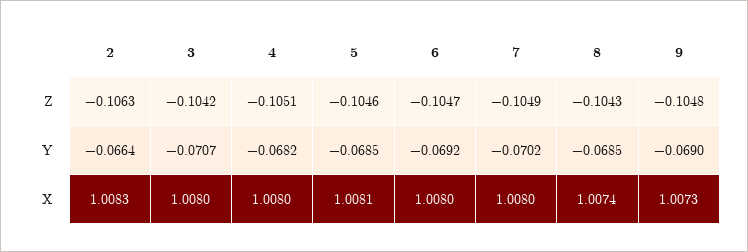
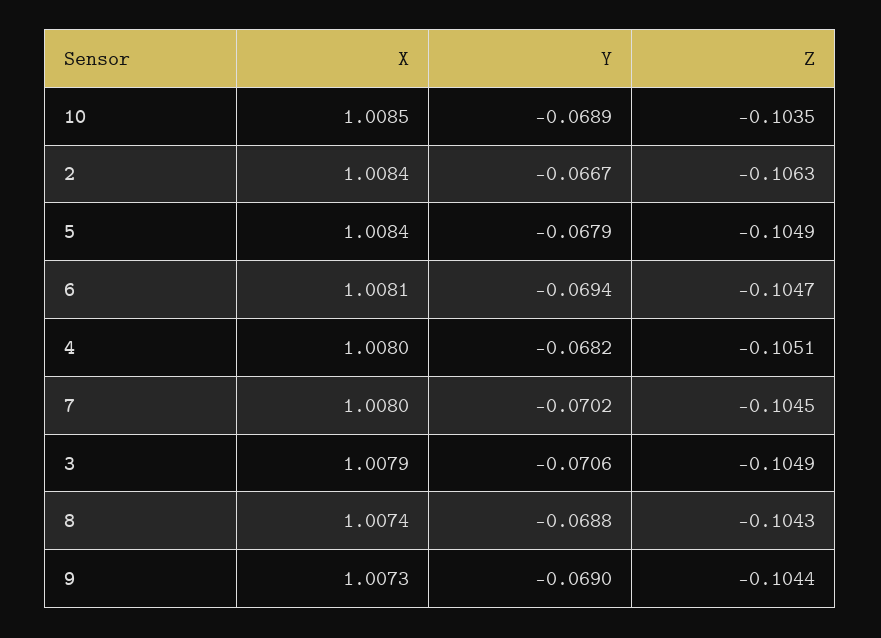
3, Z: -0.1042 -> -0.1049
5, Z: -0.1046 -> -0.1049
7, Z: -0.1049 -> -0.1045
9, Z: -0.1048 -> -0.1044
2, Y: -0.0664 -> -0.0667
3, Y: -0.0707 -> -0.0706
5, Y: -0.0685 -> -0.0679
6, Y: -0.0692 -> -0.0694
8, Y: -0.0685 -> -0.0688
2, X: 1.0083 -> 1.0084
3, X: 1.008 -> 1.0079
5, X: 1.0081 -> 1.0084
6, X: 1.008 -> 1.0081
10, X: none -> 1.0085
10, Y: none -> -0.0689
10, Z: none -> -0.1035

